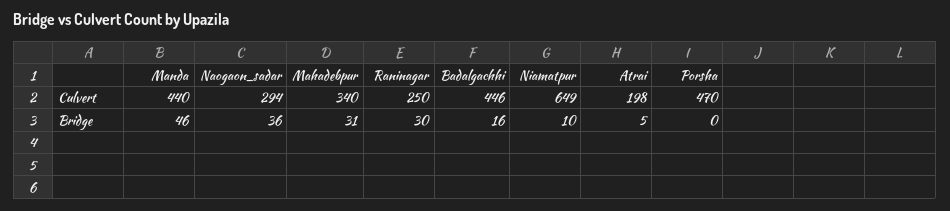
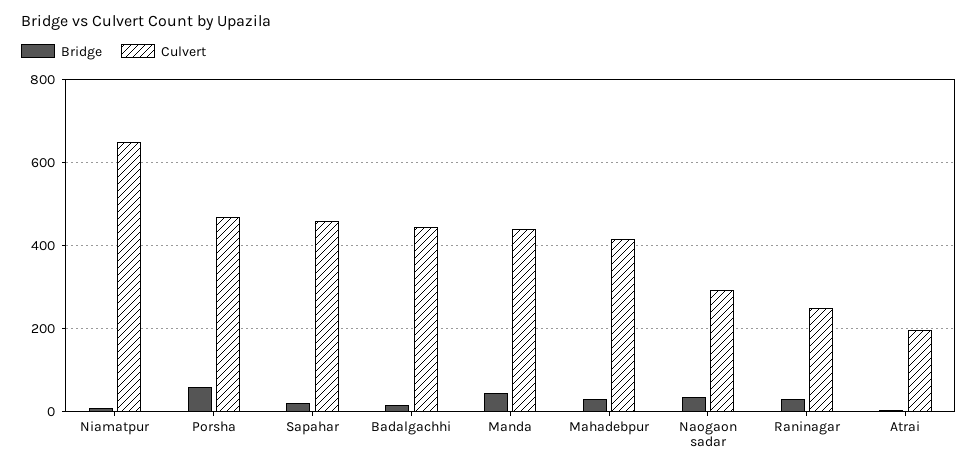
Culvert, Mahadebpur: 340 -> 420
Bridge, Porsha: 0 -> 60
Bridge, Sapahar: none -> 20
Culvert, Sapahar: none -> 460

